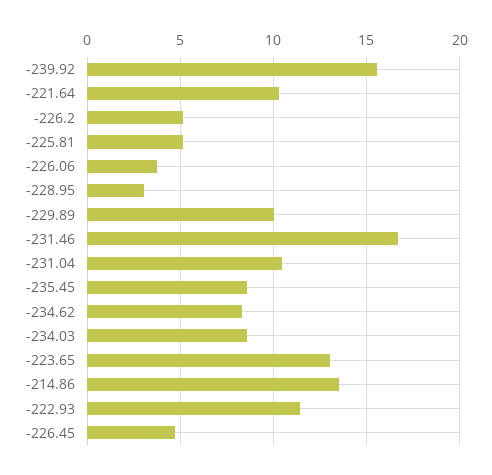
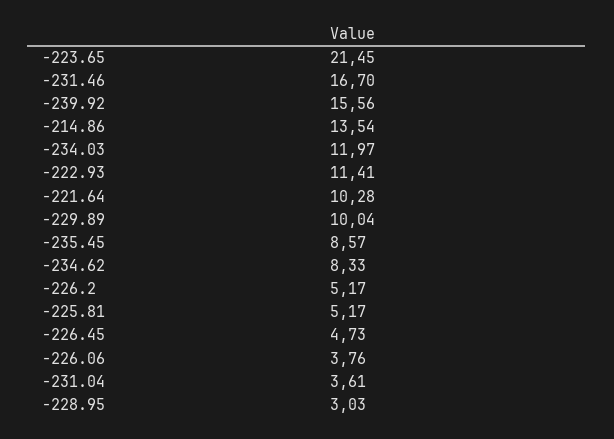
-231.04: 10.5 -> 3.61
-234.03: 8.5 -> 11.97
-223.65: 13 -> 21.45

